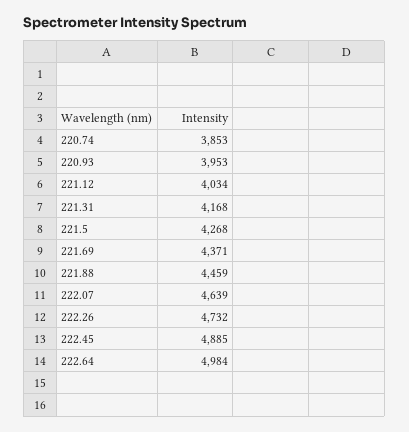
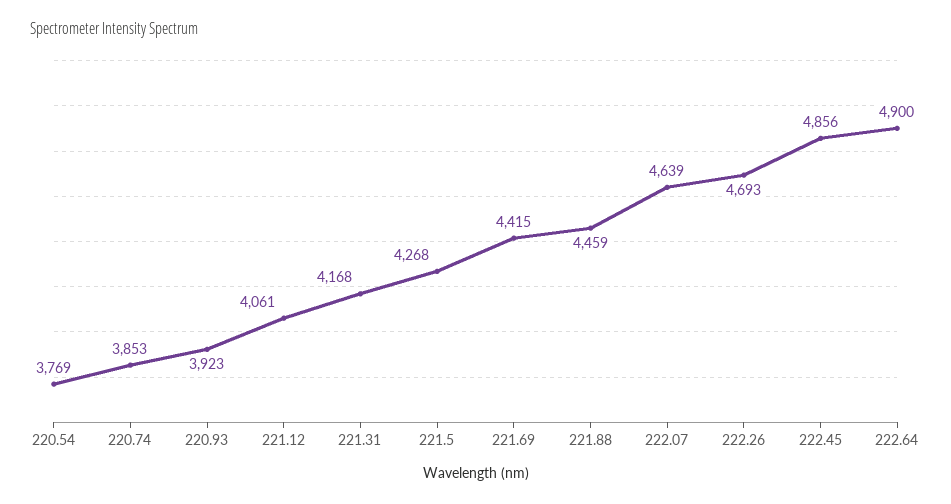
220.93: 3953 -> 3923
221.12: 4034 -> 4061
221.69: 4371 -> 4415
222.26: 4732 -> 4693
222.45: 4885 -> 4856
222.64: 4984 -> 4900
220.54: none -> 3769

